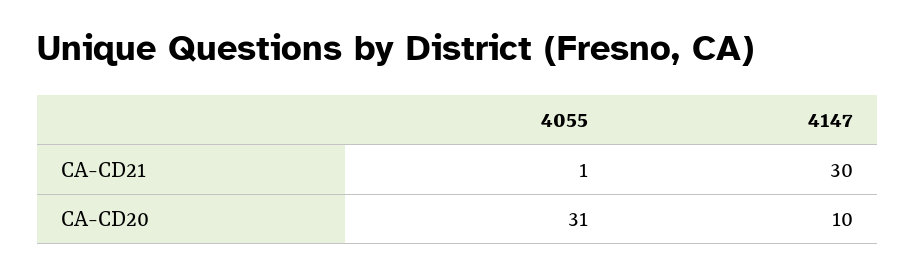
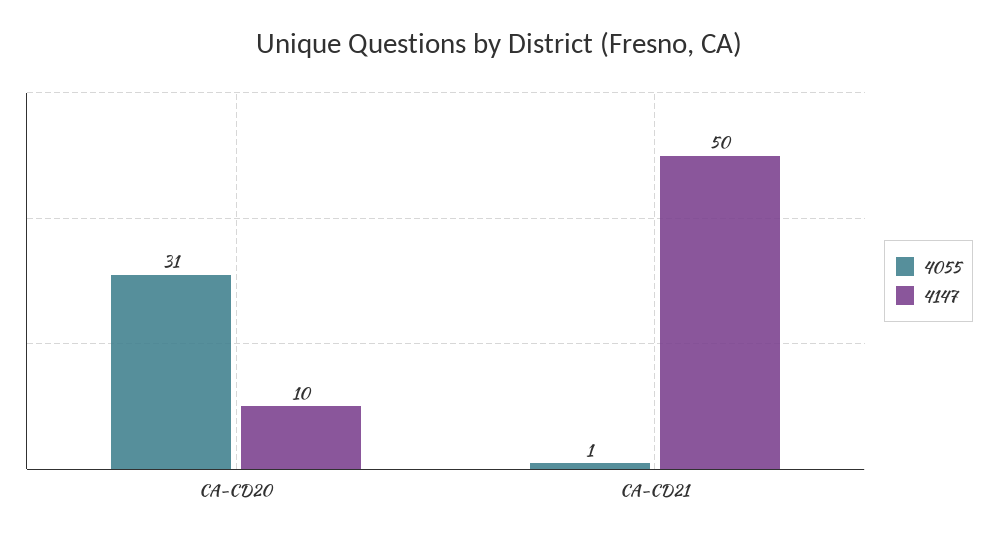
4147, CA-CD21: 30 -> 50

